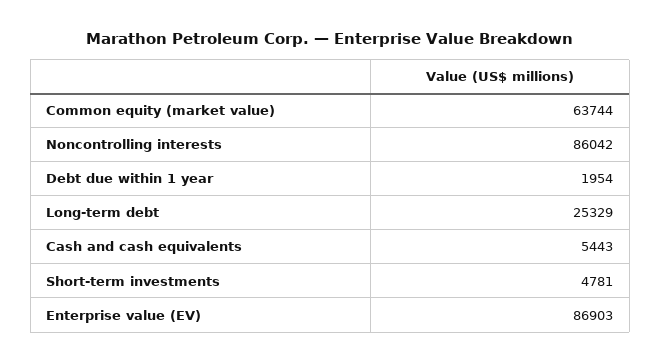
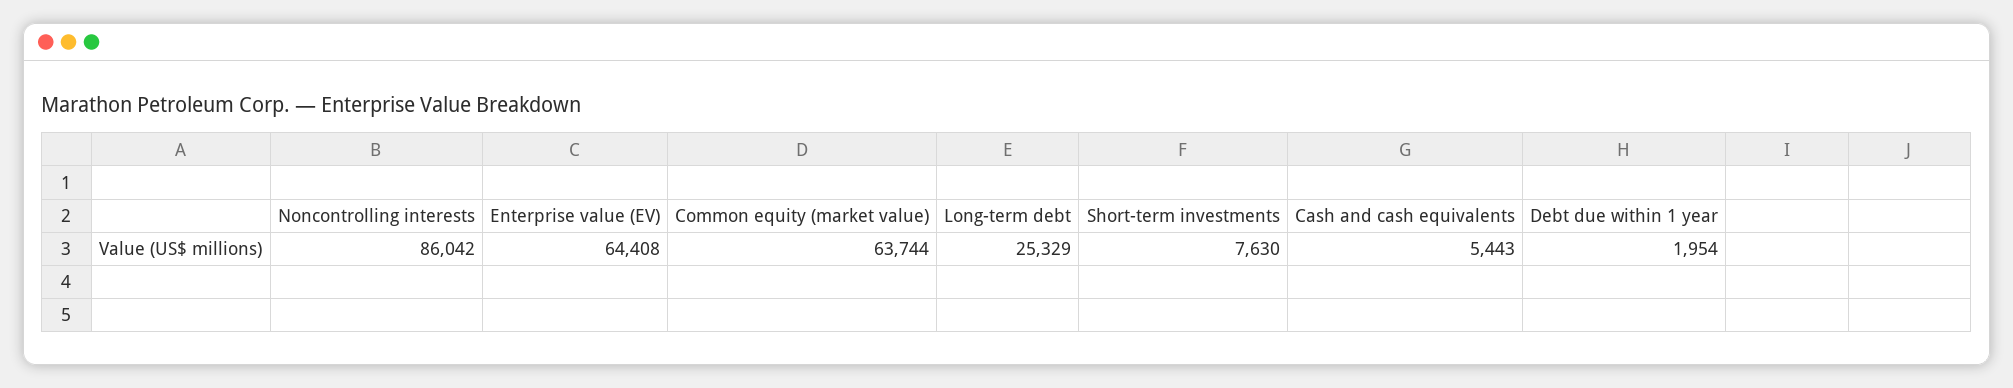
Short-term investments: 4781 -> 7630
Enterprise value (EV): 86903 -> 64408

